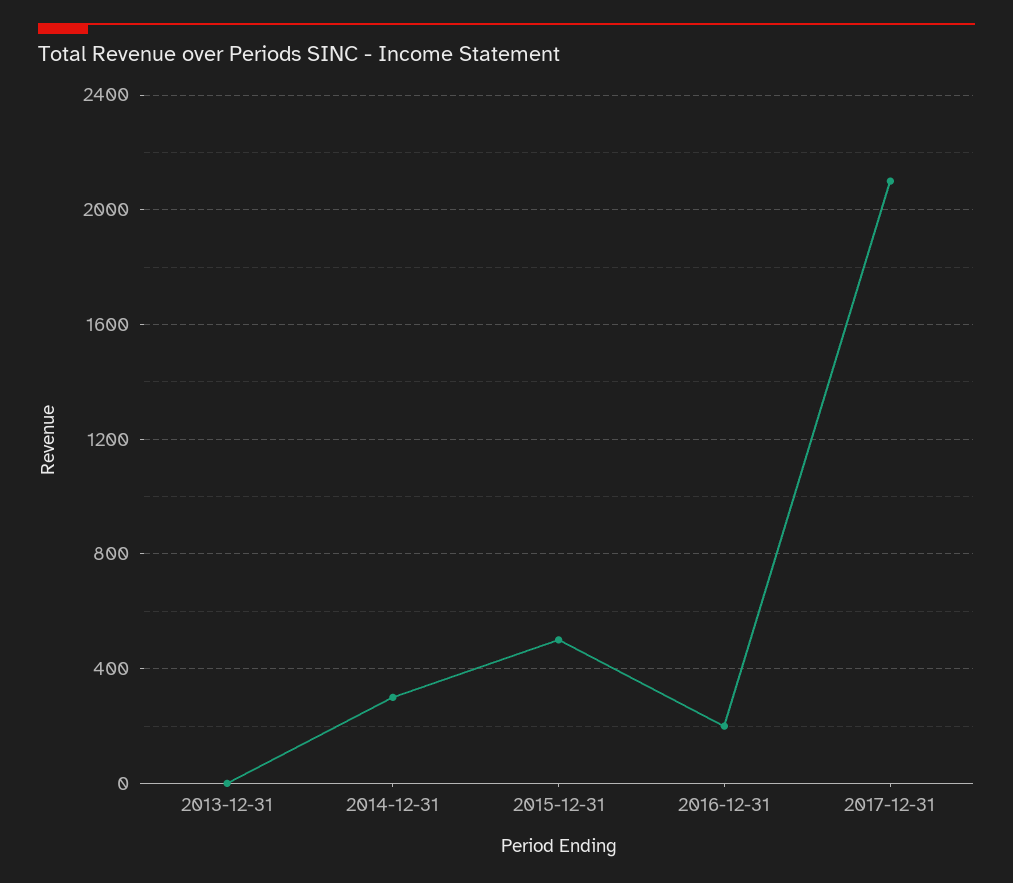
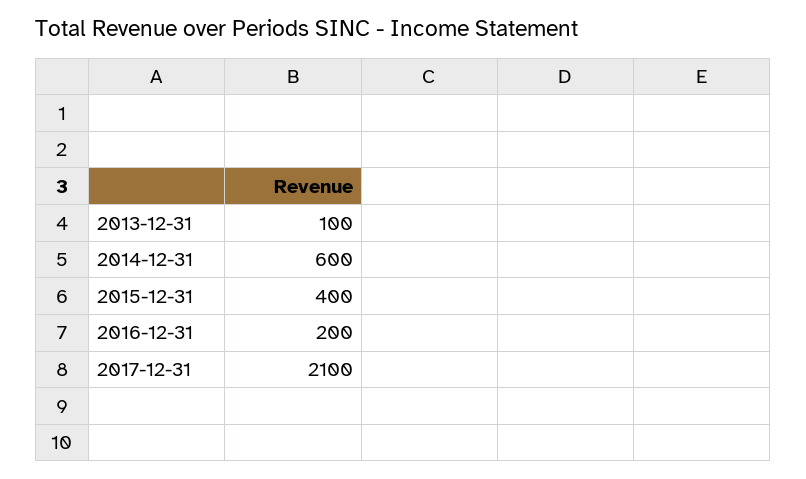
2013-12-31: 0 -> 100
2014-12-31: 300 -> 600
2015-12-31: 500 -> 400

